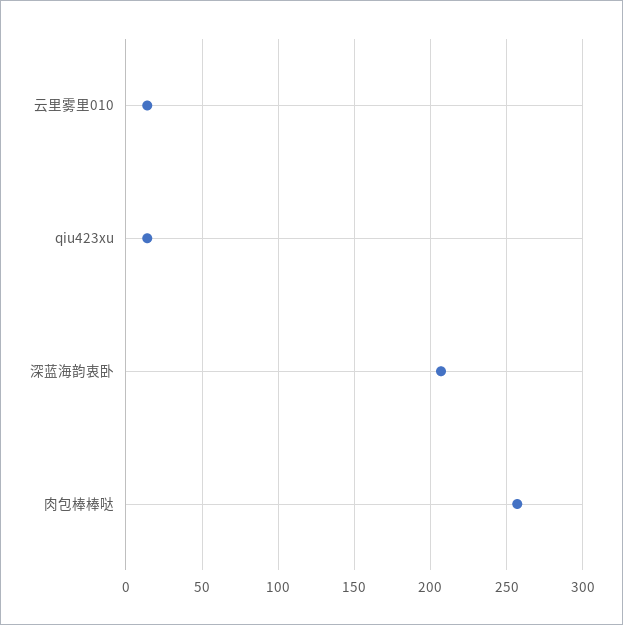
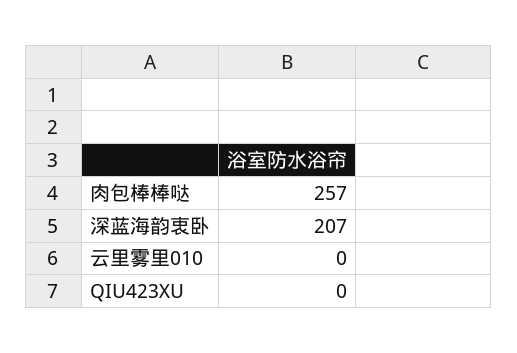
云里雾里010: 15 -> 0
qiu423xu: 15 -> 0

